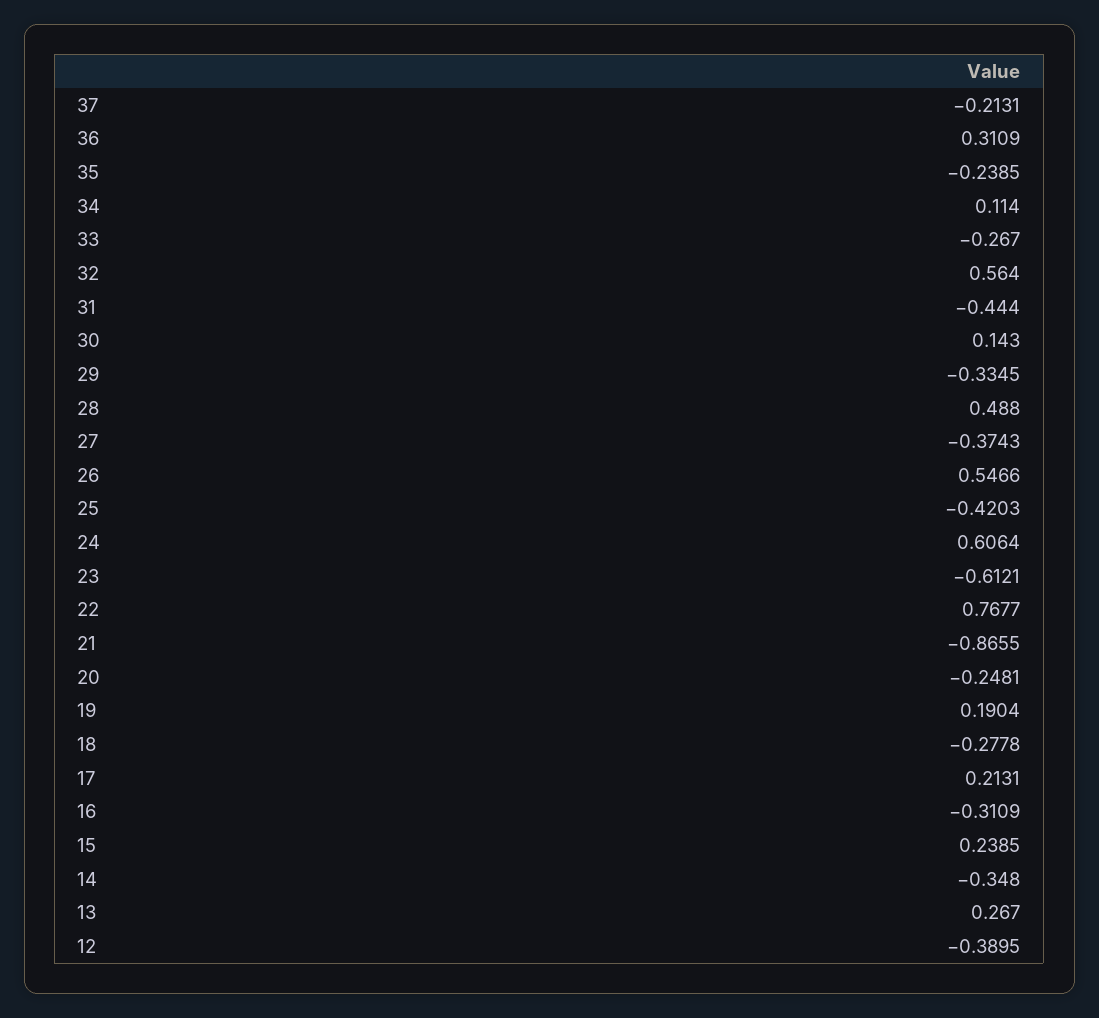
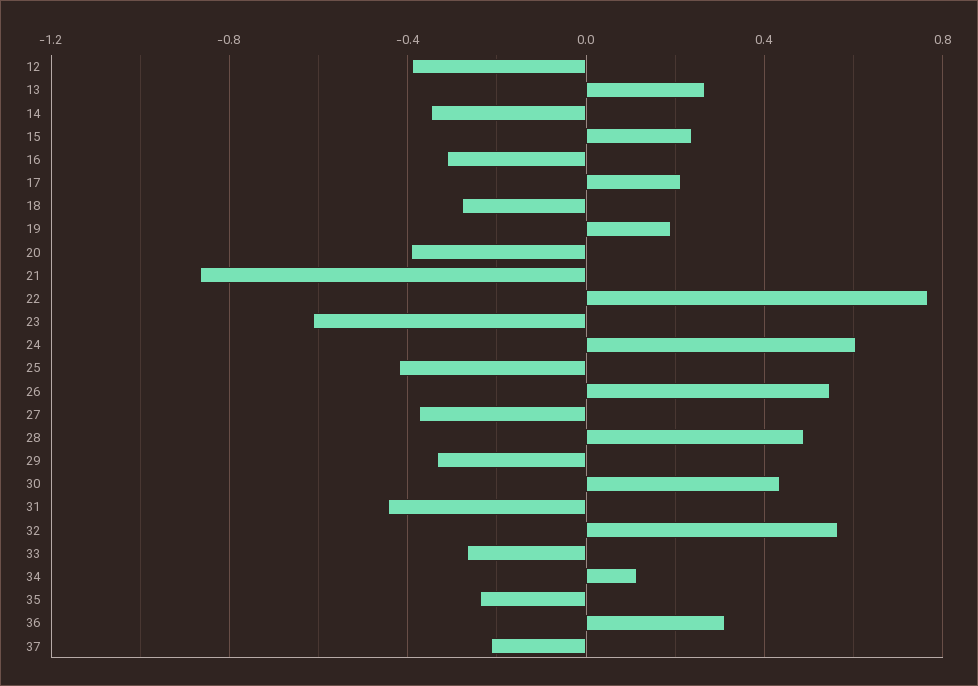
30: 0.143 -> 0.45
20: -0.2481 -> -0.4

